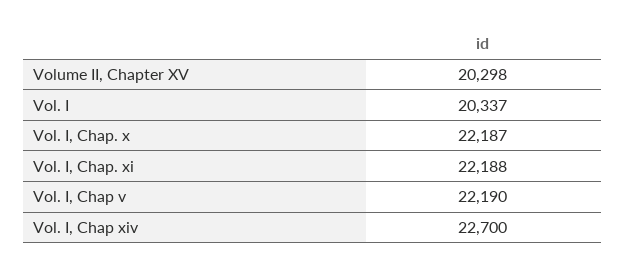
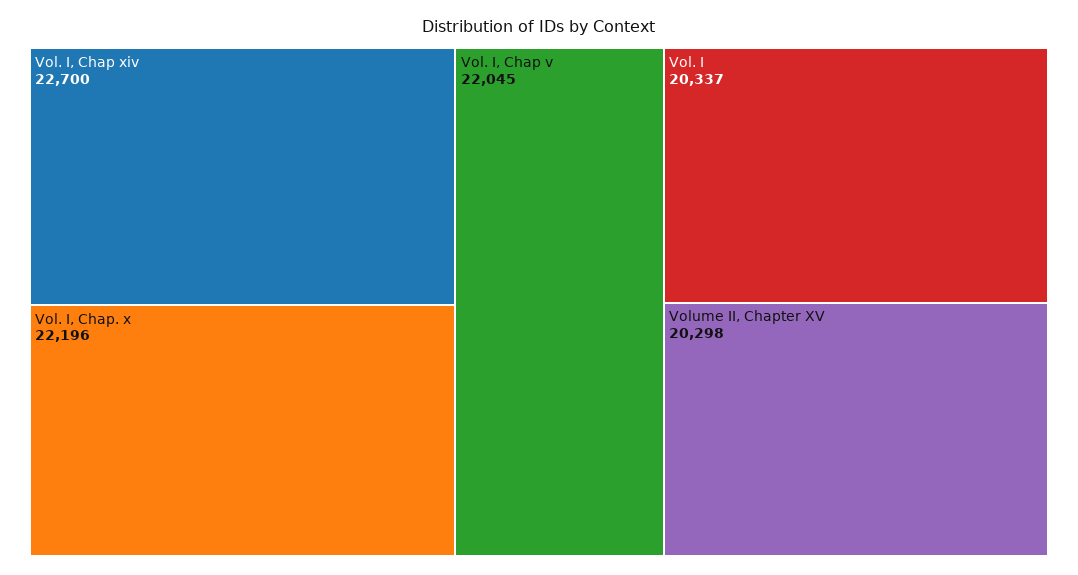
Vol. I, Chap. x: 22187 -> 22196
Vol. I, Chap. xi: 22188 -> none
Vol. I, Chap v: 22190 -> 22045

